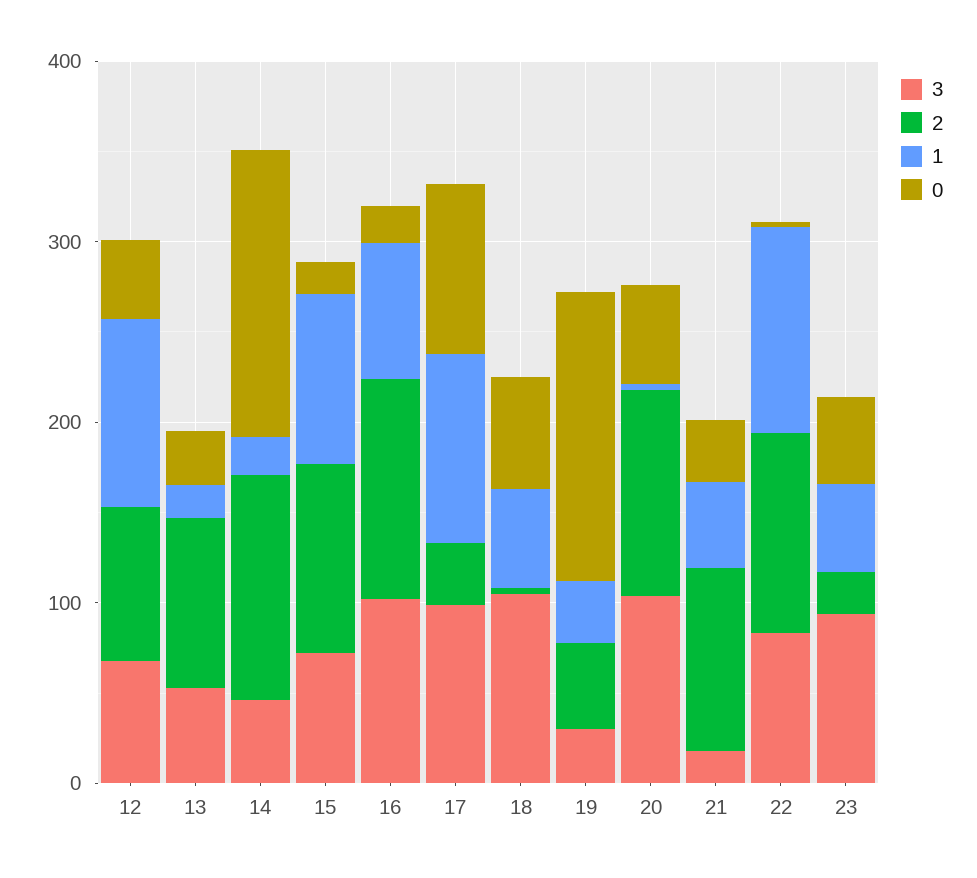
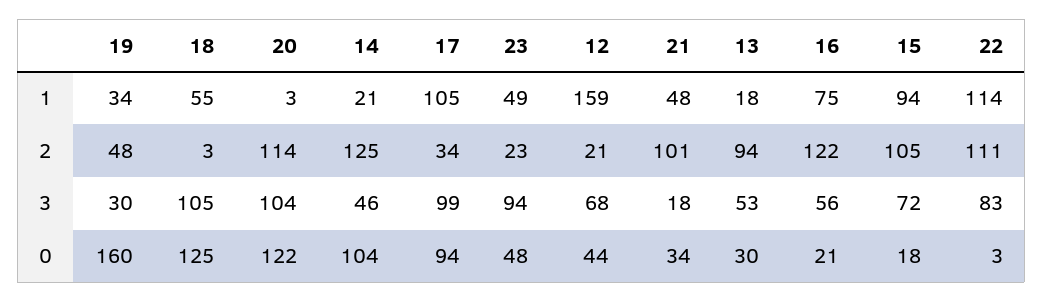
2, 12: 80 -> 21
1, 12: 100 -> 159
0, 14: 160 -> 104
3, 16: 100 -> 56
0, 18: 60 -> 125
0, 20: 60 -> 122

